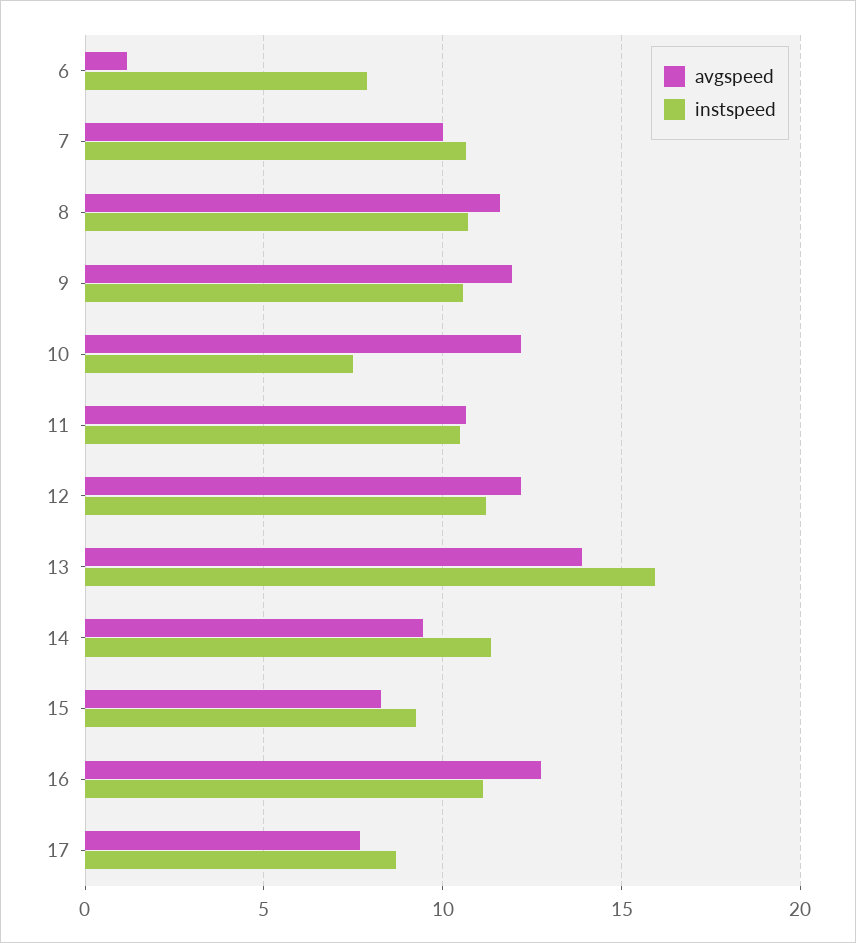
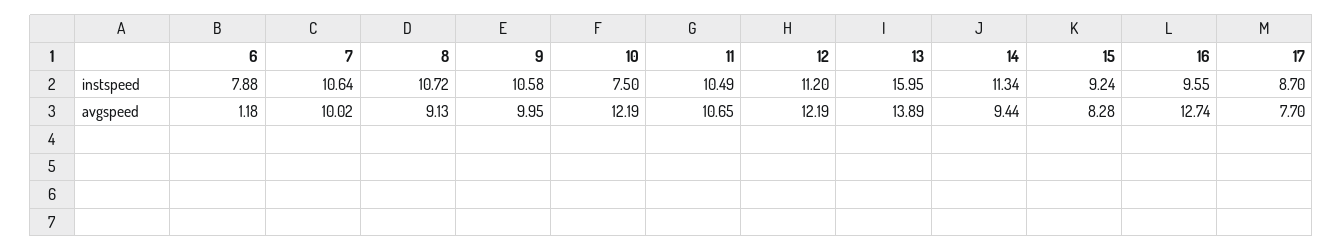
avgspeed, 8: 11.5 -> 9.13
avgspeed, 9: 12 -> 9.95
instspeed, 16: 11 -> 9.55

